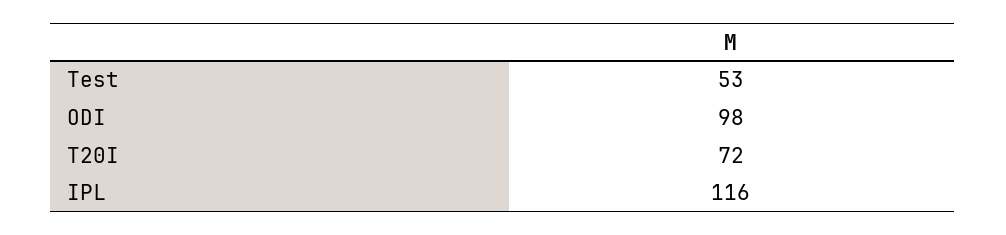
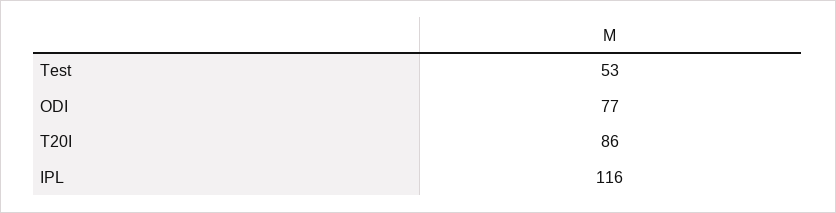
ODI: 98 -> 77
T20I: 72 -> 86

